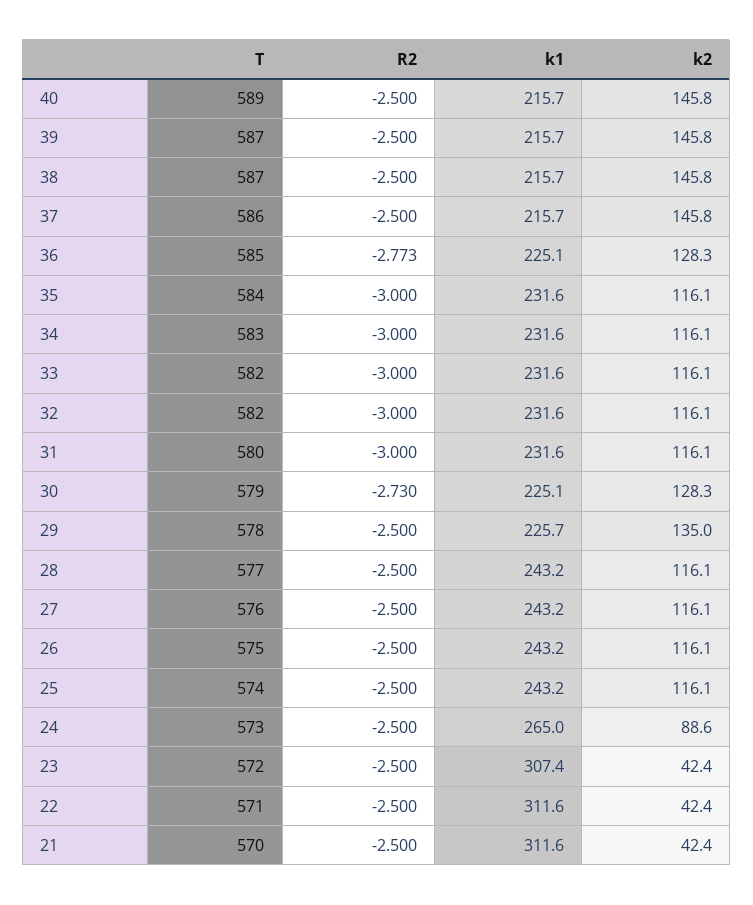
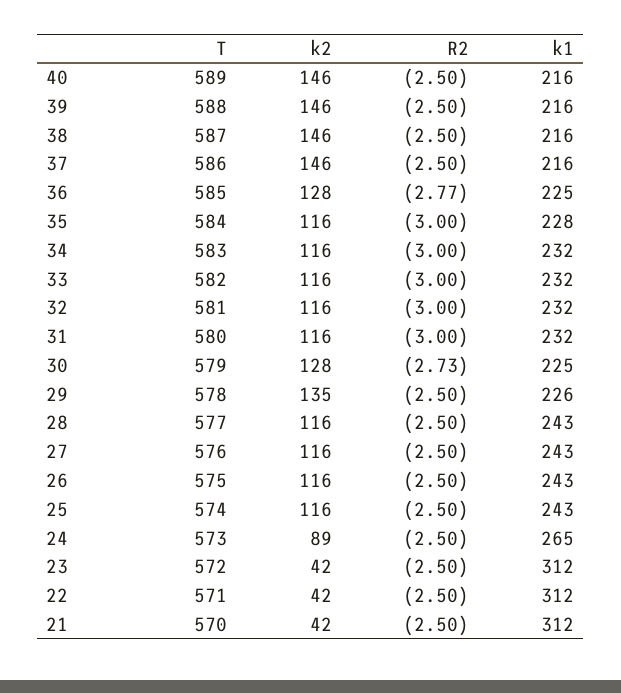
T, 39: 587 -> 588
k1, 35: 231.6 -> 228
T, 32: 582 -> 581
k1, 23: 307.4 -> 312

